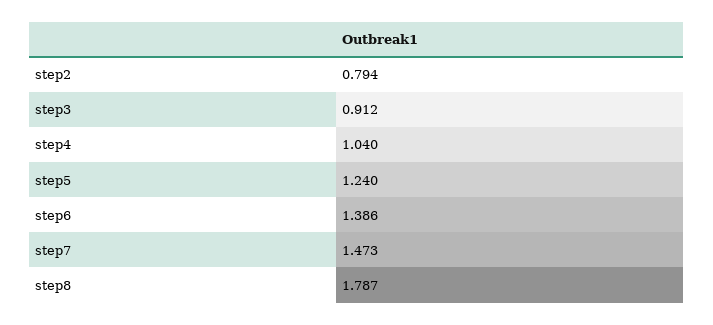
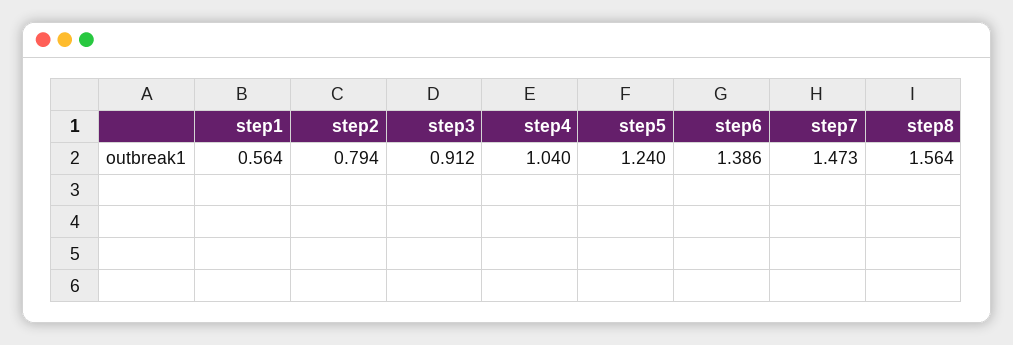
step8: 1.787 -> 1.564
step1: none -> 0.564

